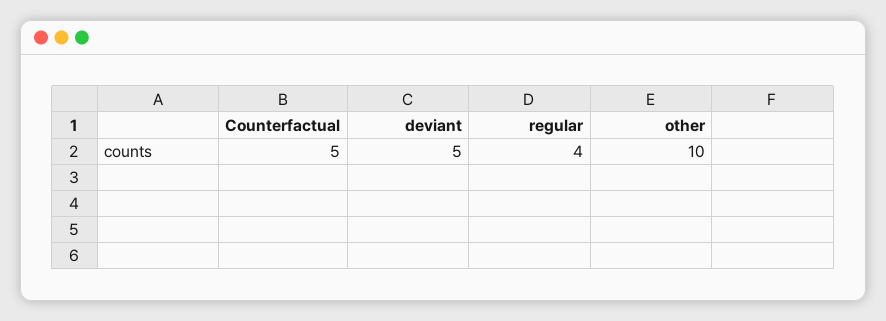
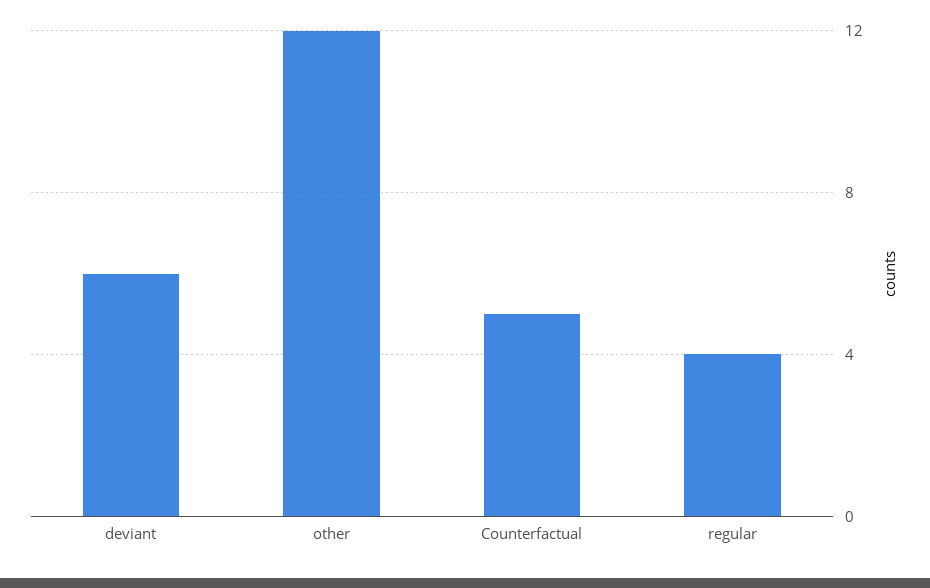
deviant: 5 -> 6
other: 10 -> 12

